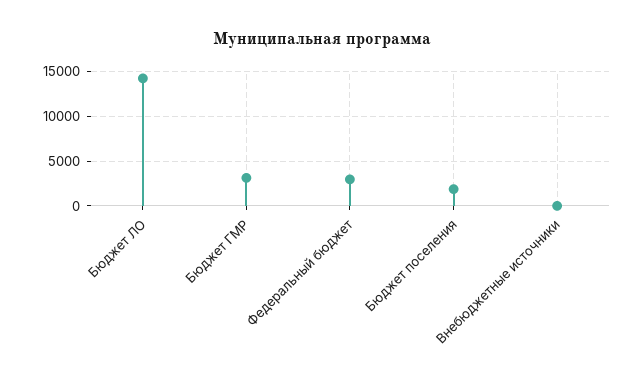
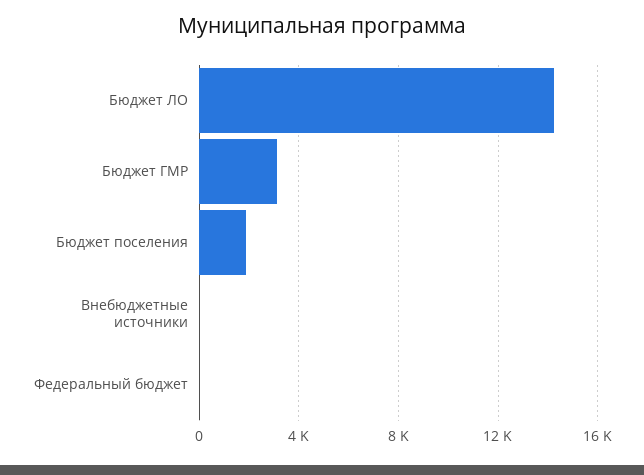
Федеральный бюджет: 3000 -> 0

